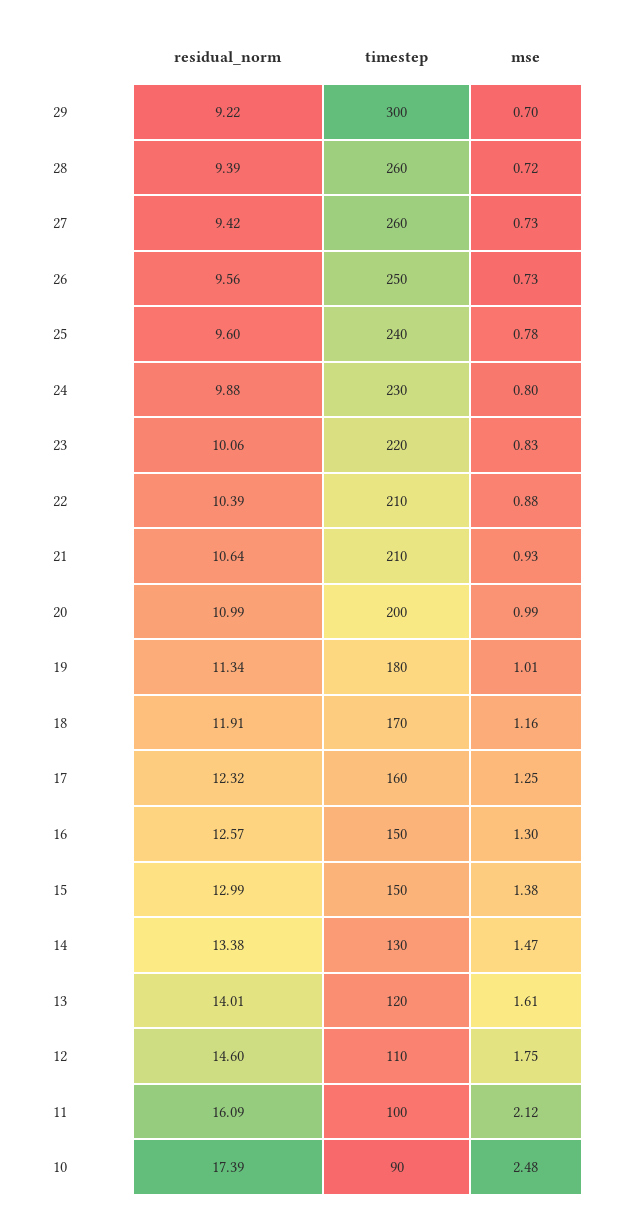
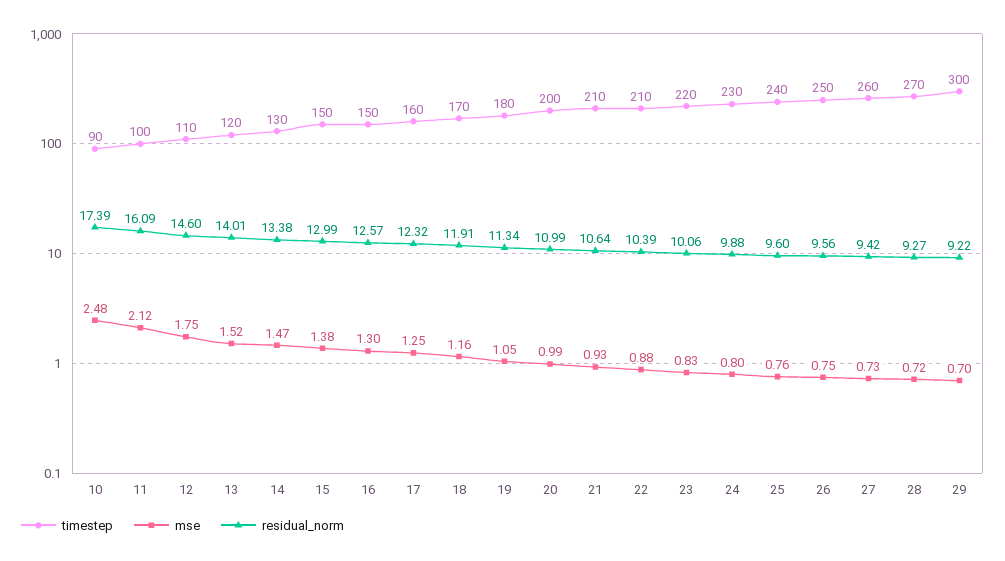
residual_norm, 28: 9.39 -> 9.27
timestep, 28: 260 -> 270
mse, 26: 0.73 -> 0.75
mse, 25: 0.78 -> 0.76
mse, 19: 1.01 -> 1.05
mse, 13: 1.61 -> 1.52

